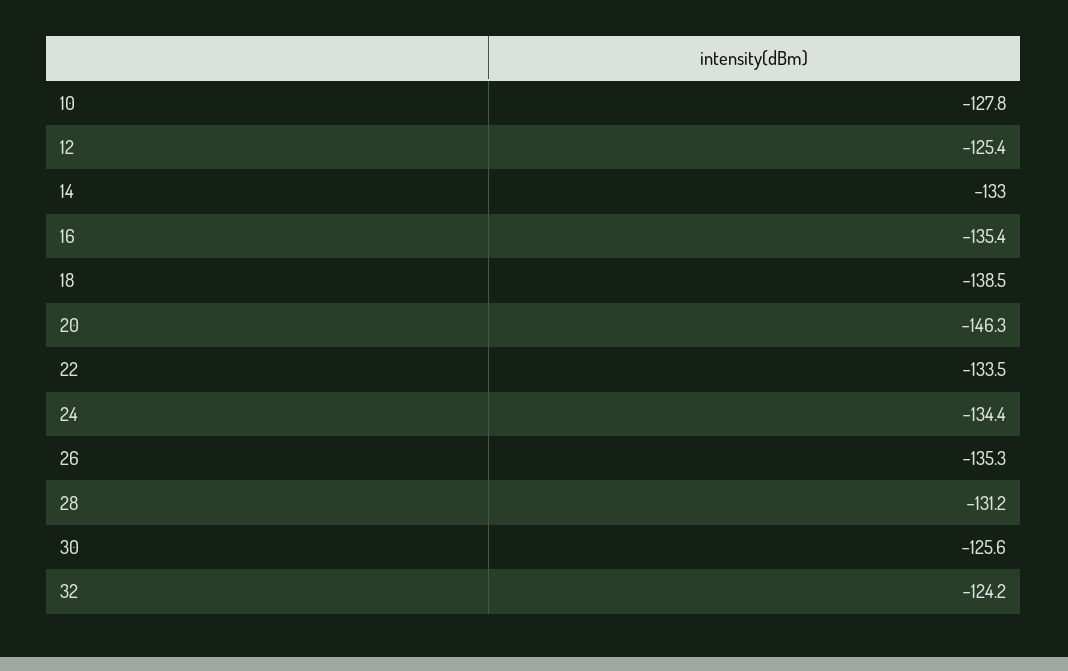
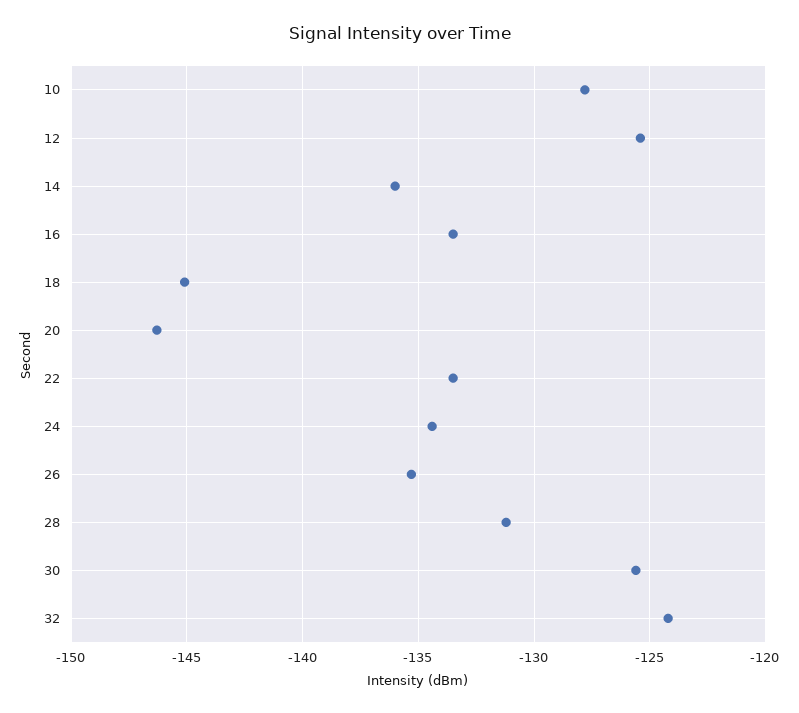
14: -133 -> -136
16: -135.4 -> -133.5
18: -138.5 -> -145

